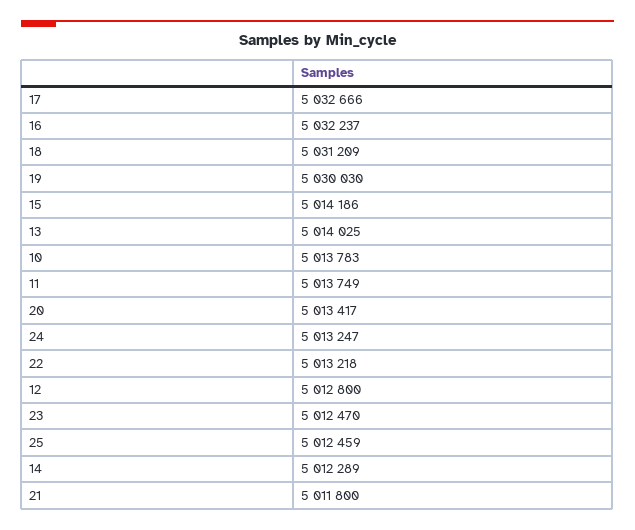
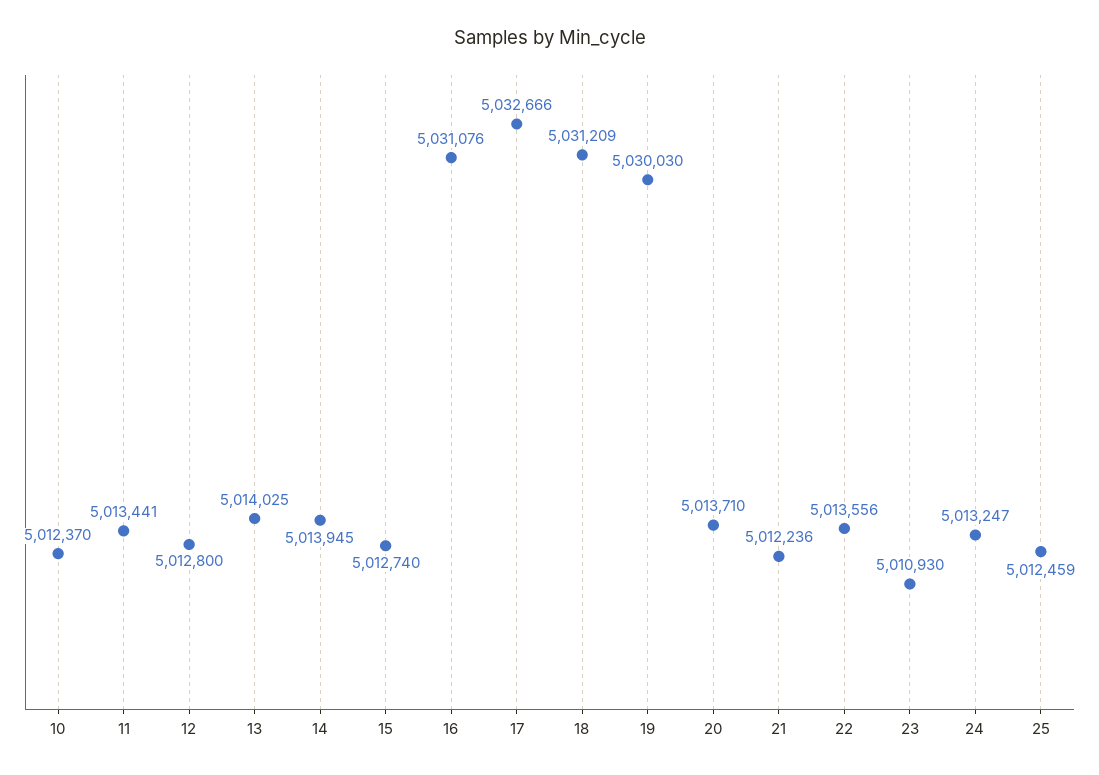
16: 5032237 -> 5031076
15: 5014186 -> 5012740
10: 5013783 -> 5012370
11: 5013749 -> 5013441
20: 5013417 -> 5013710
22: 5013218 -> 5013556
23: 5012470 -> 5010930
14: 5012289 -> 5013945
21: 5011800 -> 5012236

